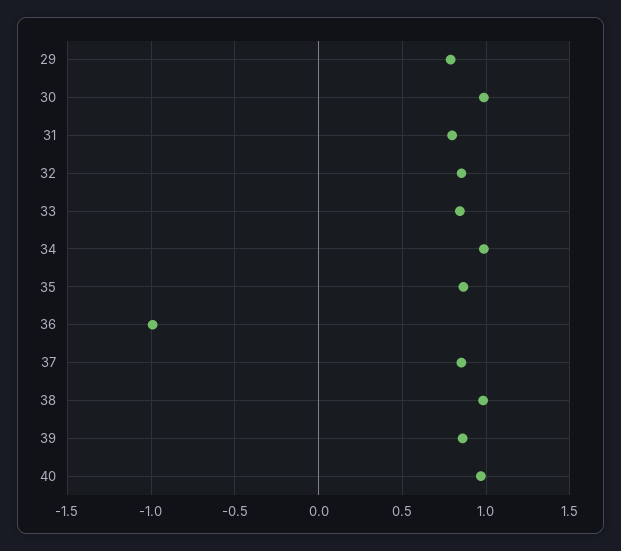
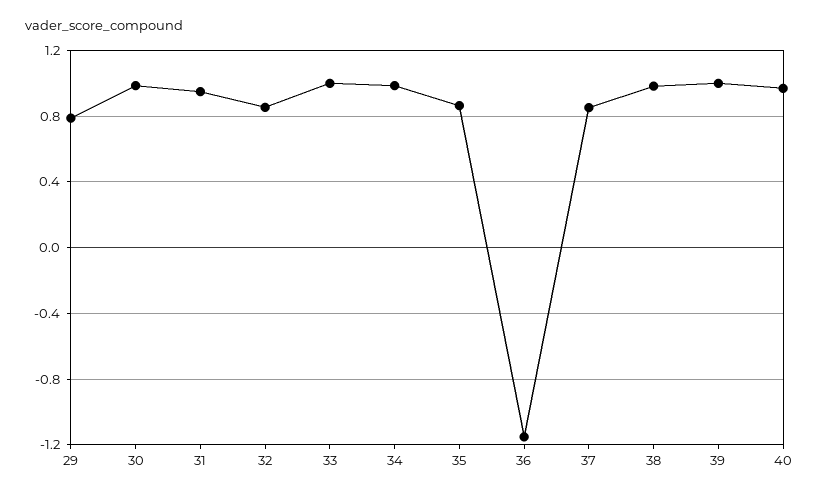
31: 0.8 -> 0.95
33: 0.85 -> 1
36: -1 -> -1.15
39: 0.85 -> 1

